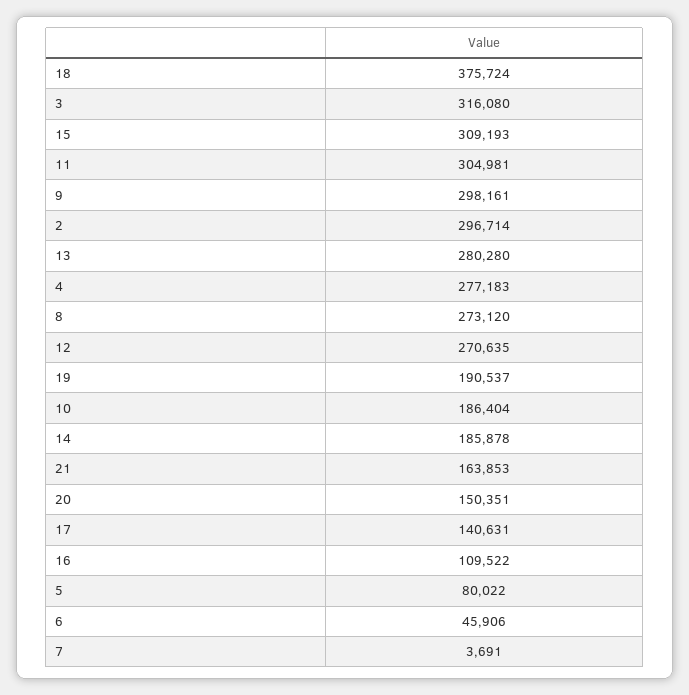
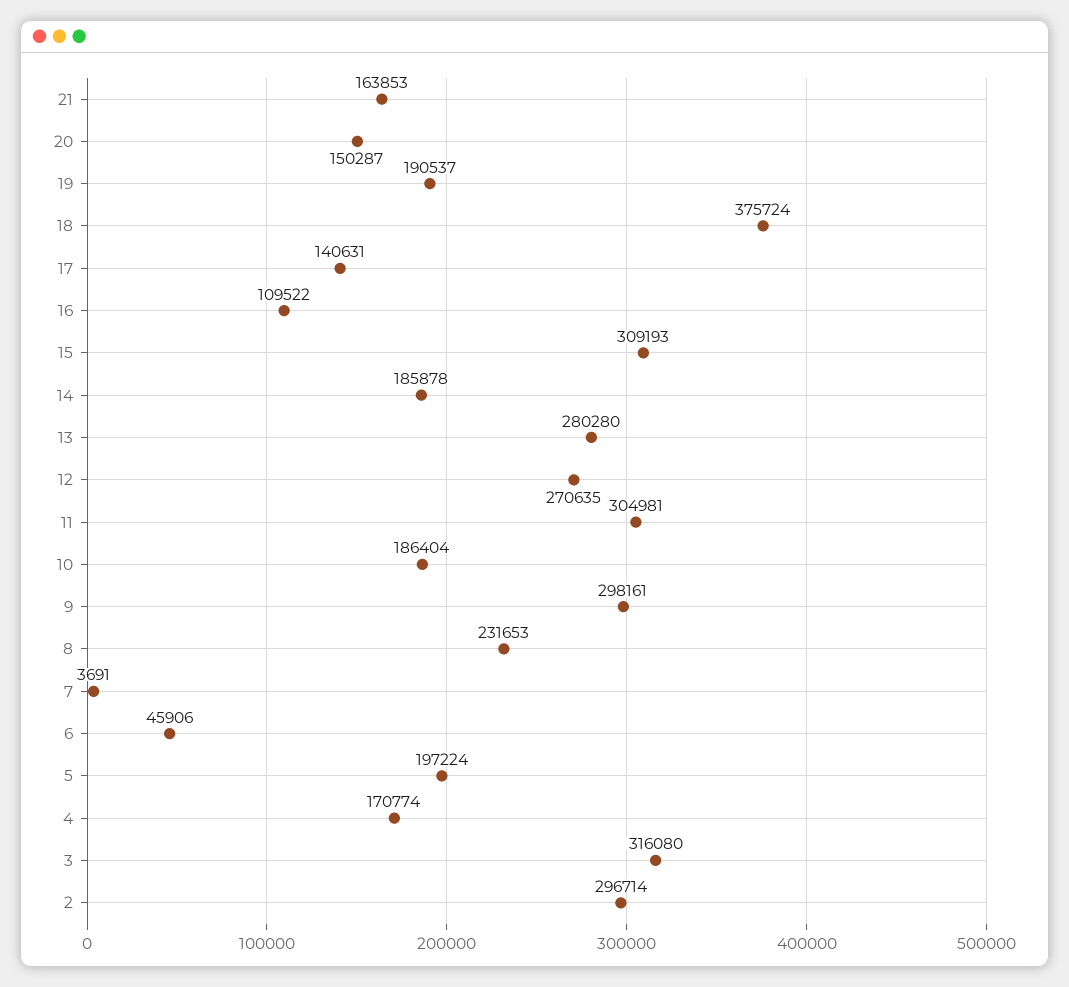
4: 277183 -> 170774
8: 273120 -> 231653
20: 150351 -> 150287
5: 80022 -> 197224

